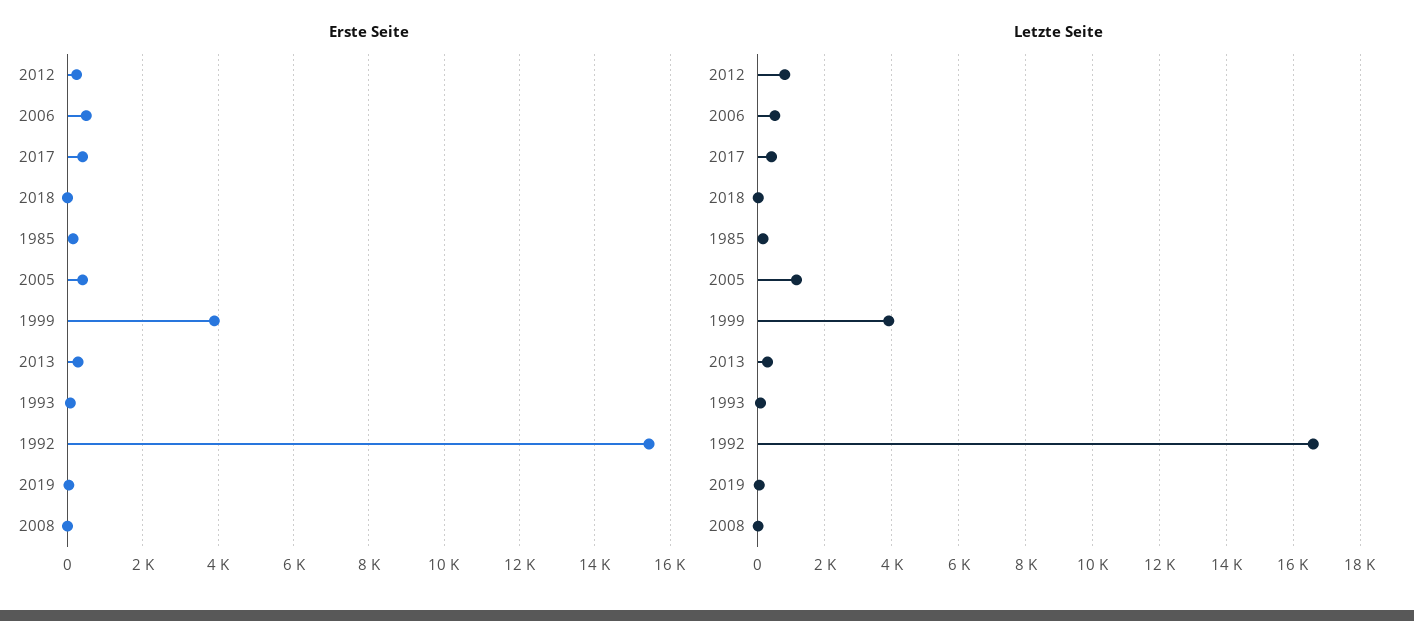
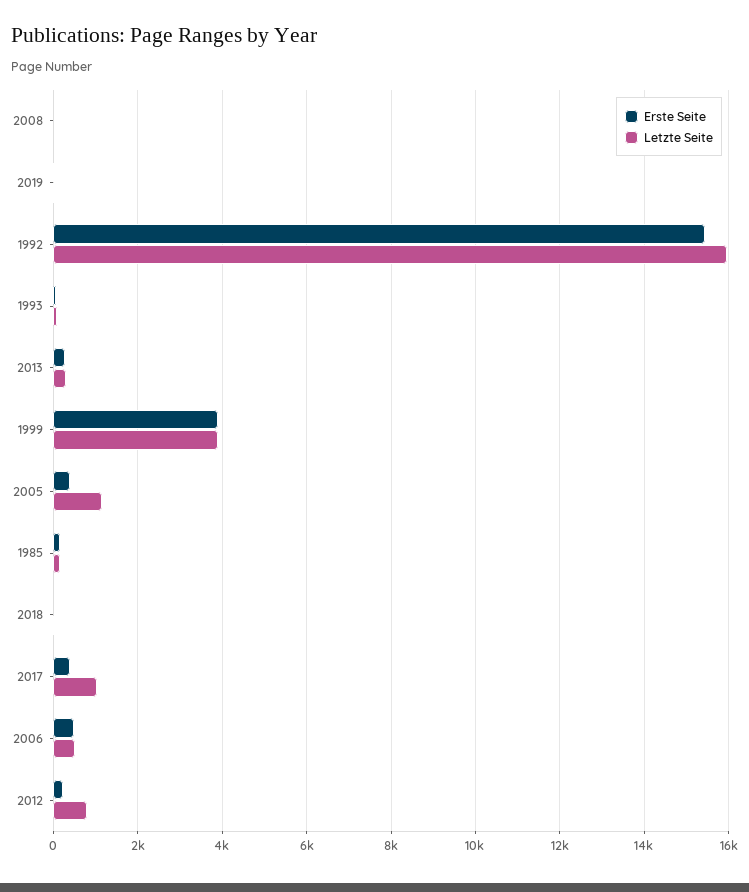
Letzte Seite, 2017: 400 -> 1000
Letzte Seite, 1992: 16600 -> 16000

